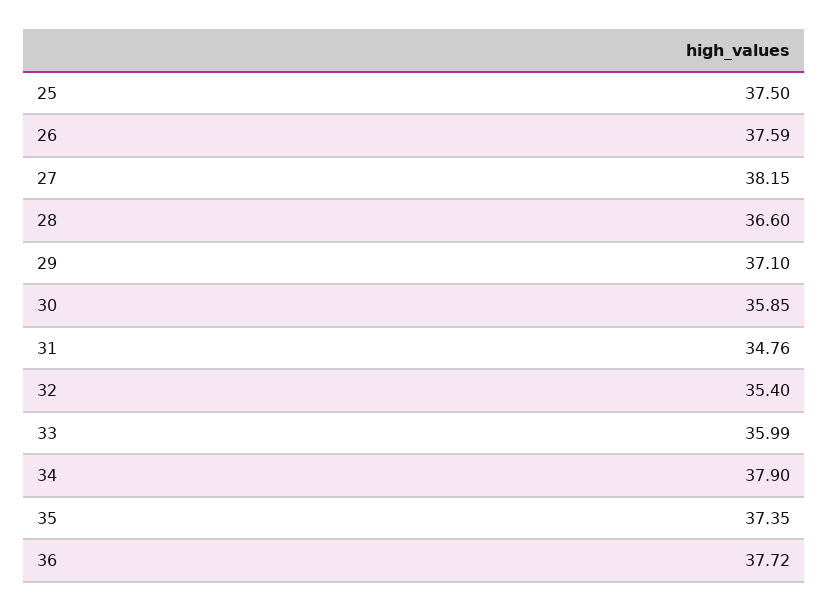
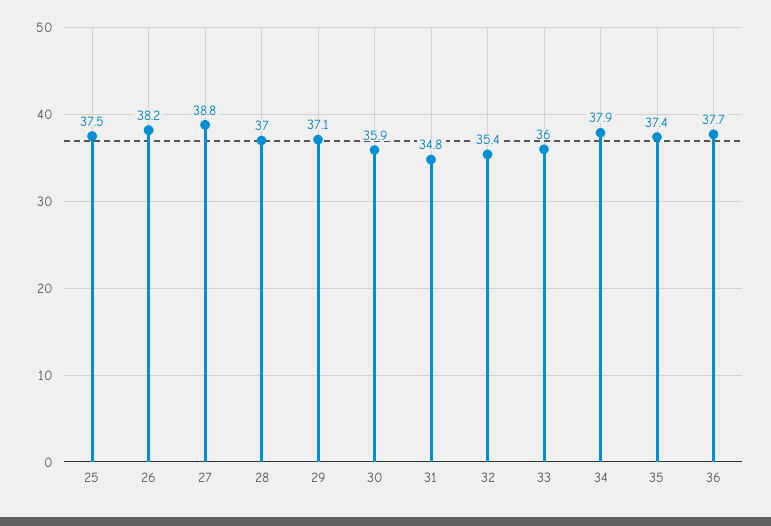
26: 37.59 -> 38.2
27: 38.15 -> 38.8
28: 36.6 -> 37

